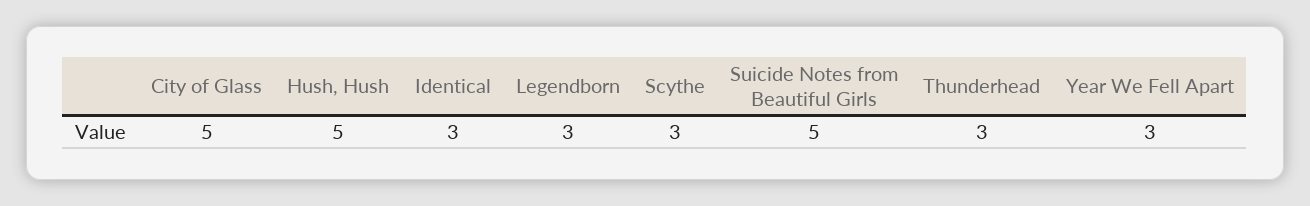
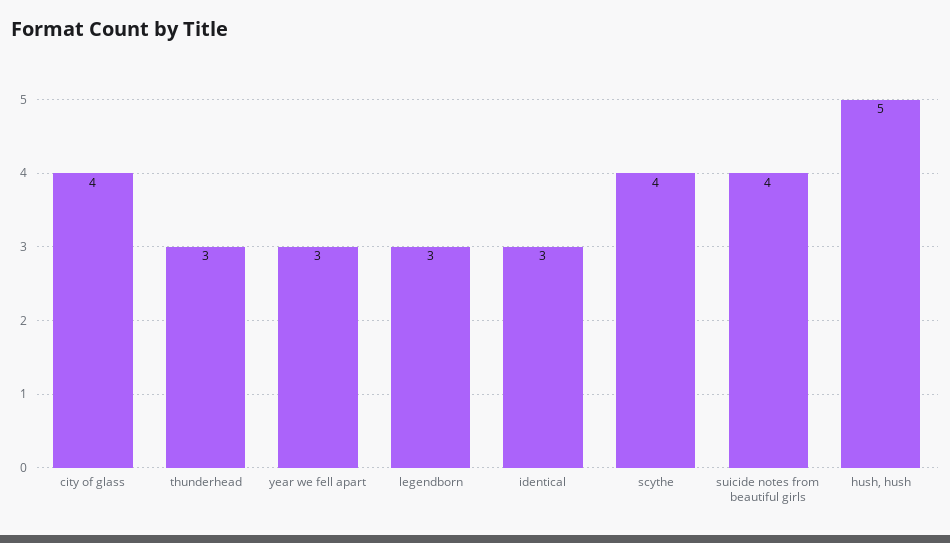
City of Glass: 5 -> 4
Scythe: 3 -> 4
Suicide Notes from Beautiful Girls: 5 -> 4

